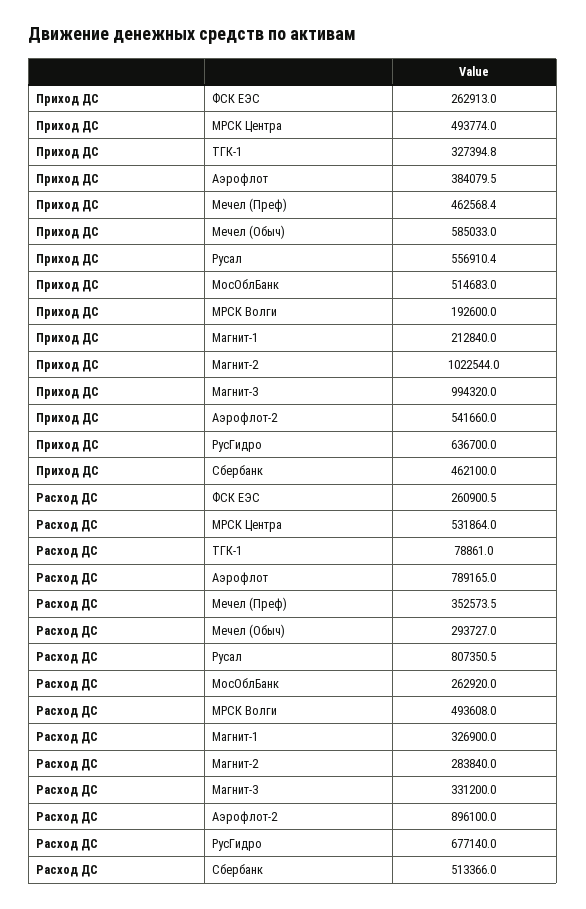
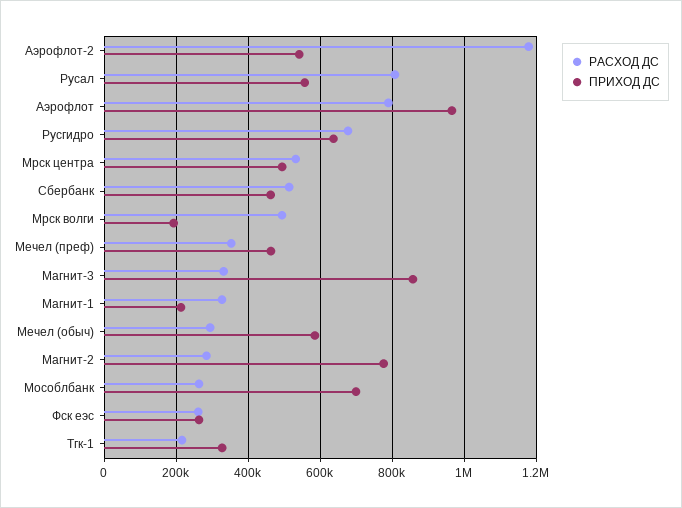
Приход ДС, Аэрофлот: 384079.5 -> 960000
Приход ДС, МосОблБанк: 514683 -> 700000
Приход ДС, Магнит-2: 1022544 -> 780000
Приход ДС, Магнит-3: 994320 -> 860000
Расход ДС, ТГК-1: 78861 -> 220000
Расход ДС, Аэрофлот-2: 896100 -> 1180000

